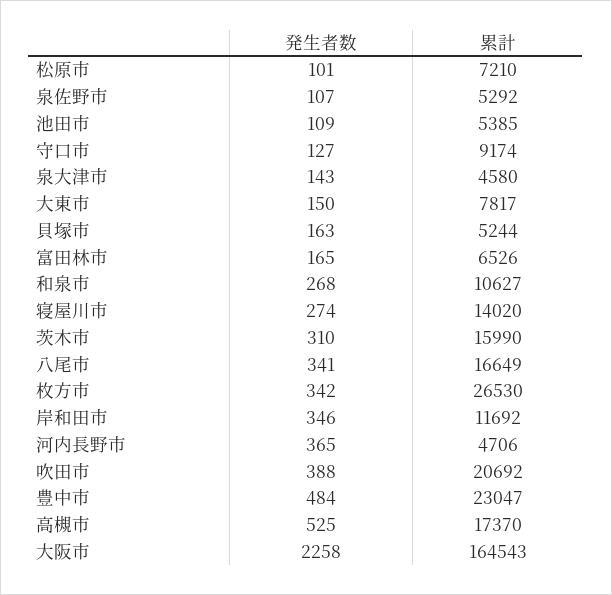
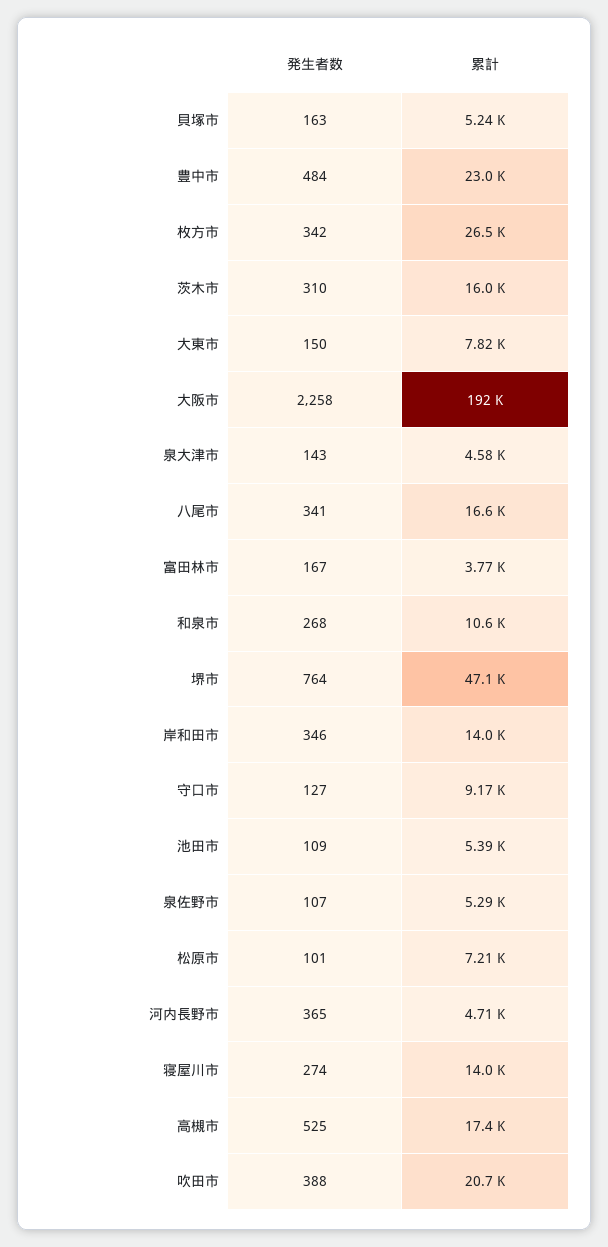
発生者数, 富田林市: 165 -> 167
累計, 富田林市: 6526 -> 3770
累計, 岸和田市: 11692 -> 14000
累計, 大阪市: 164543 -> 192000
発生者数, 堺市: none -> 764
累計, 堺市: none -> 47100

